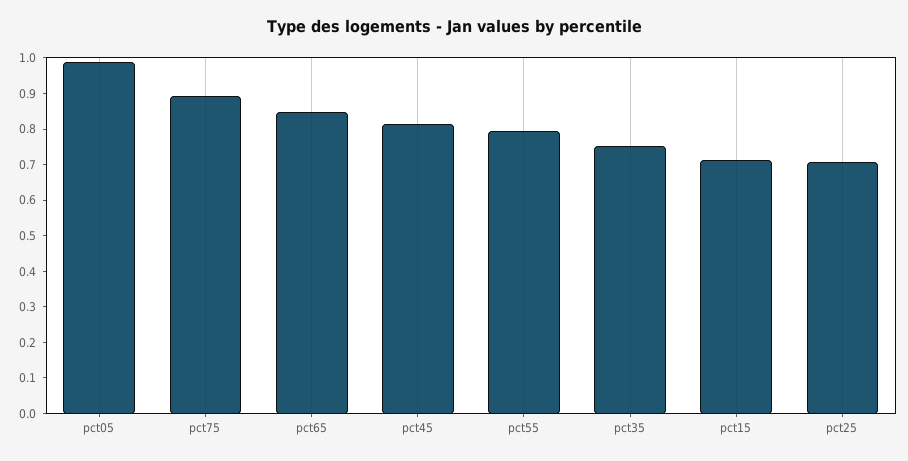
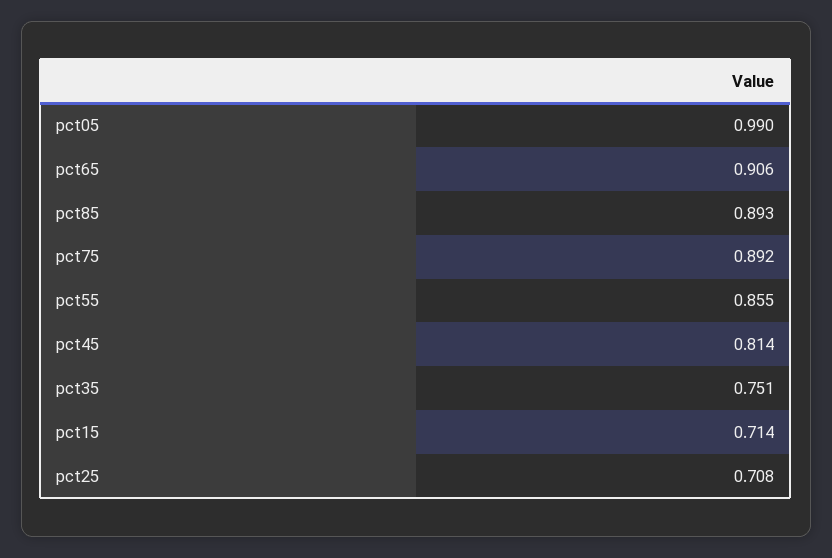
pct65: 0.85 -> 0.906
pct55: 0.8 -> 0.855
pct85: none -> 0.893

